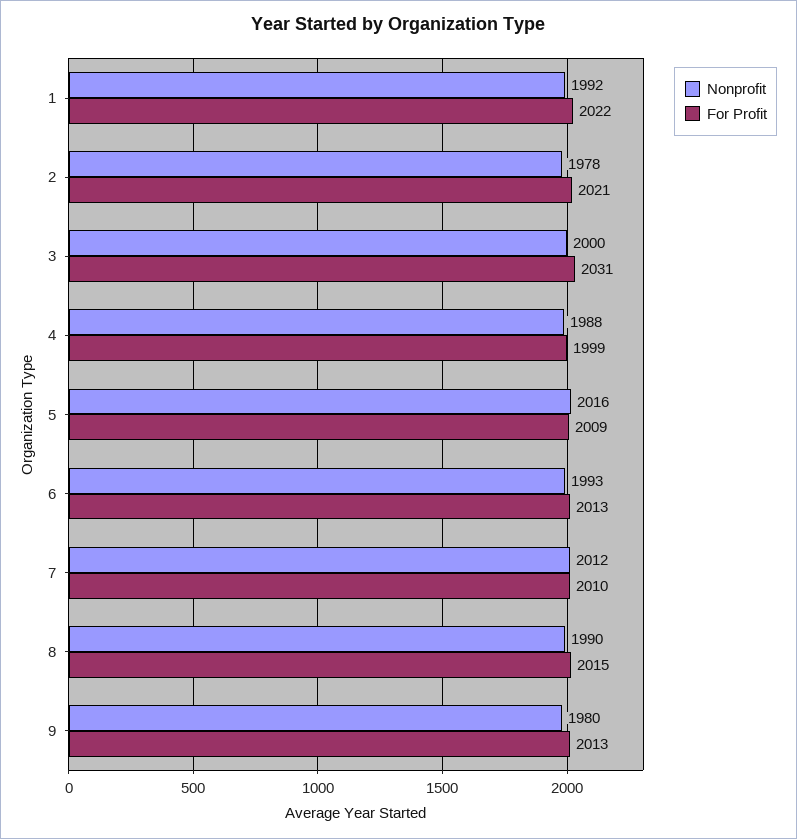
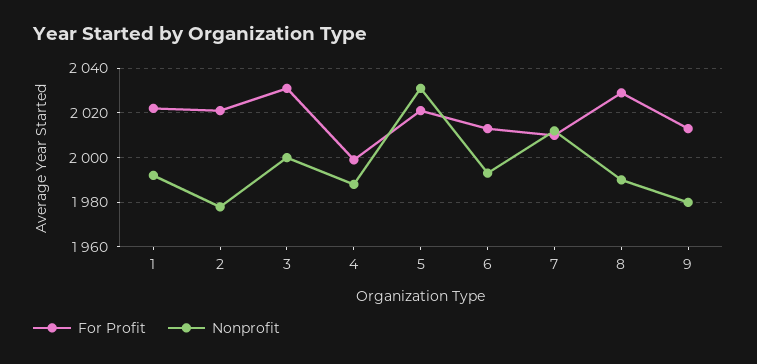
Nonprofit, 5: 2016 -> 2030
For Profit, 5: 2009 -> 2020
For Profit, 8: 2015 -> 2030

